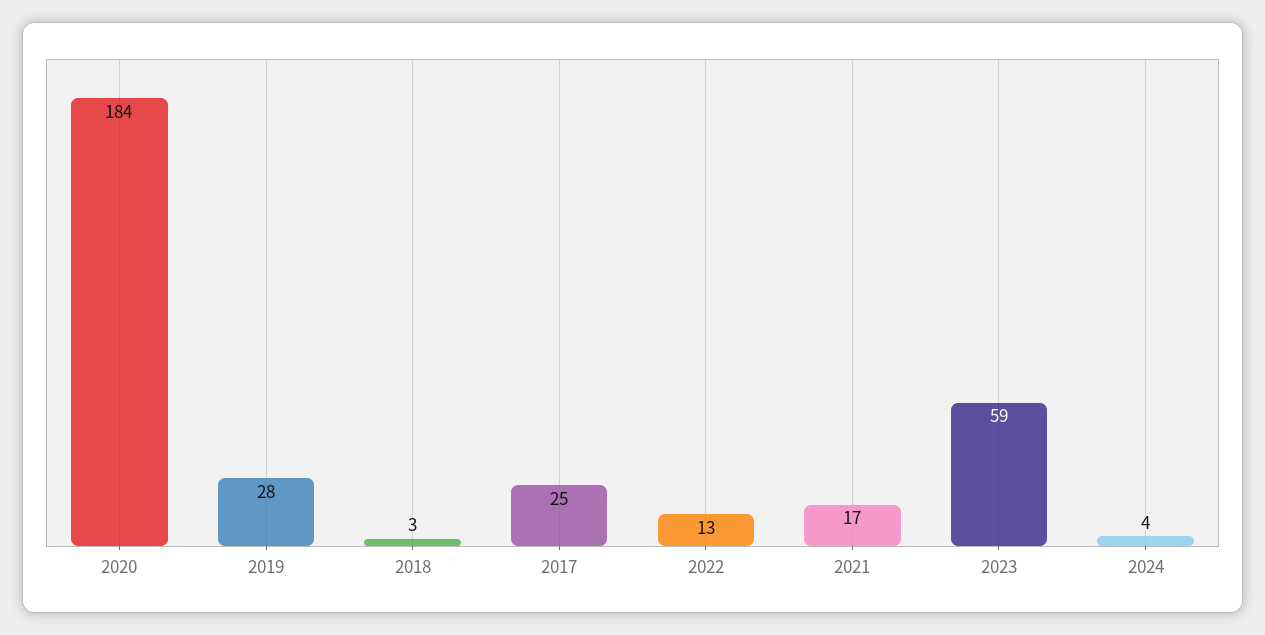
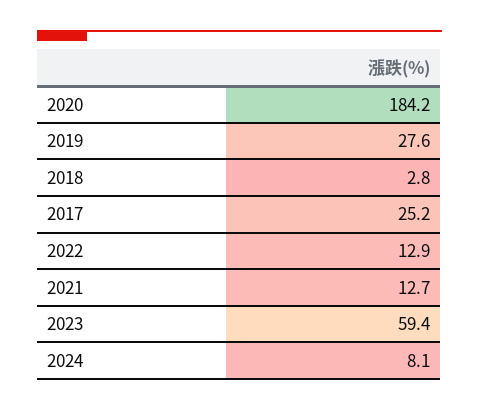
2021: 17 -> 12.7
2024: 4 -> 8.1

